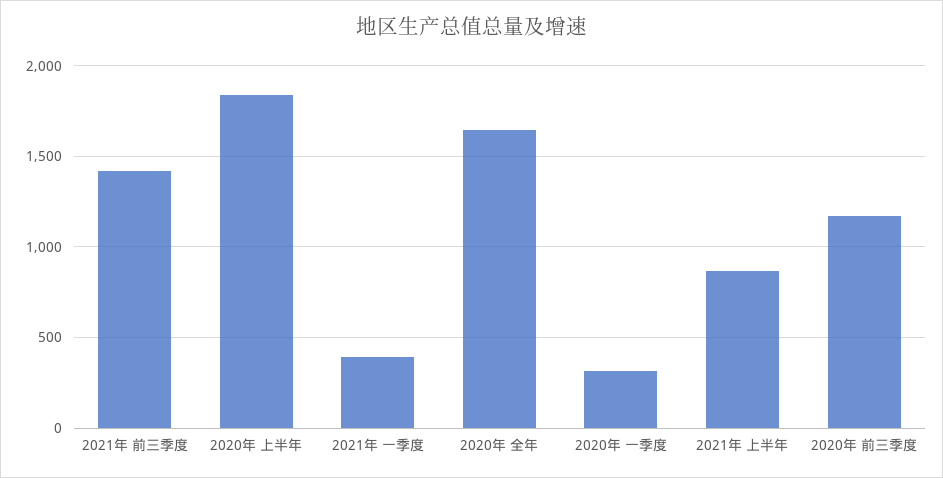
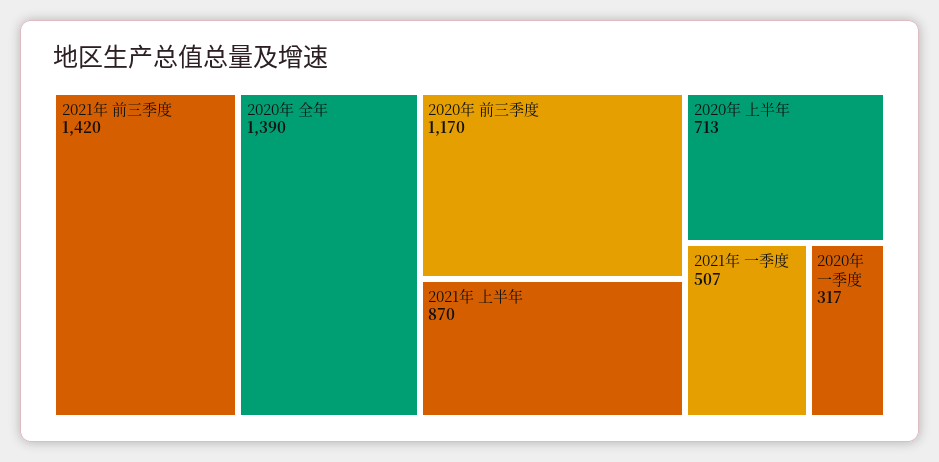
2020年 上半年: 1850 -> 713
2021年 一季度: 400 -> 507
2020年 全年: 1650 -> 1390

